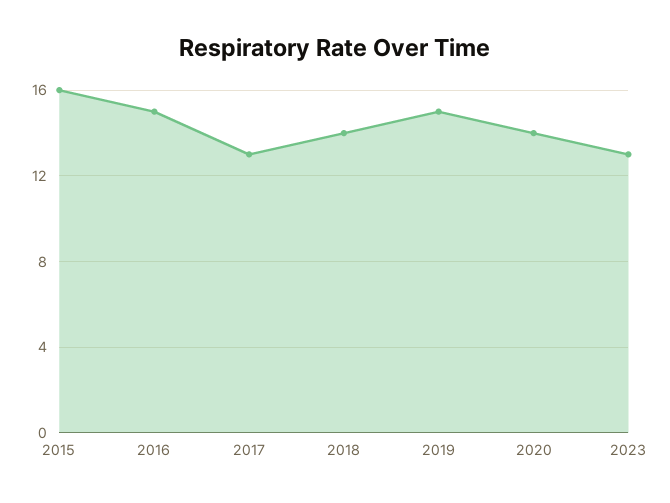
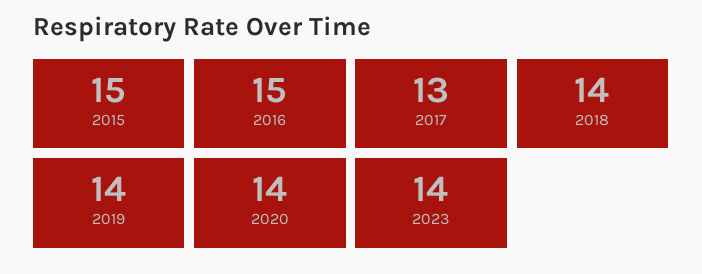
2015: 16 -> 15
2019: 15 -> 14
2023: 13 -> 14

